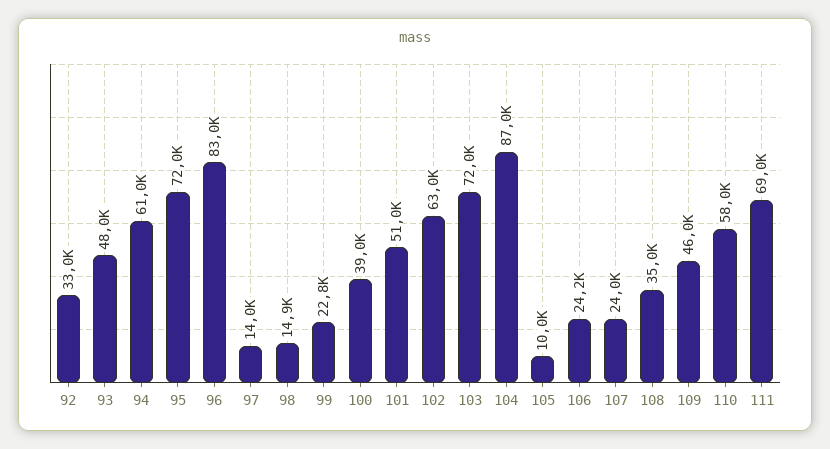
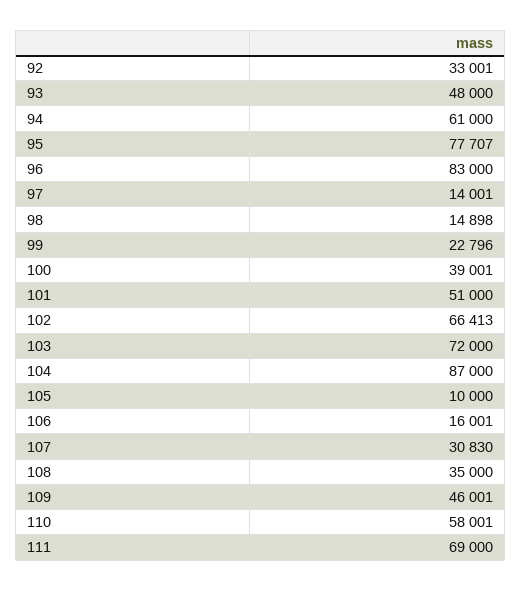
95: 72000 -> 77707
102: 63000 -> 66413
106: 24200 -> 16001
107: 24000 -> 30830

